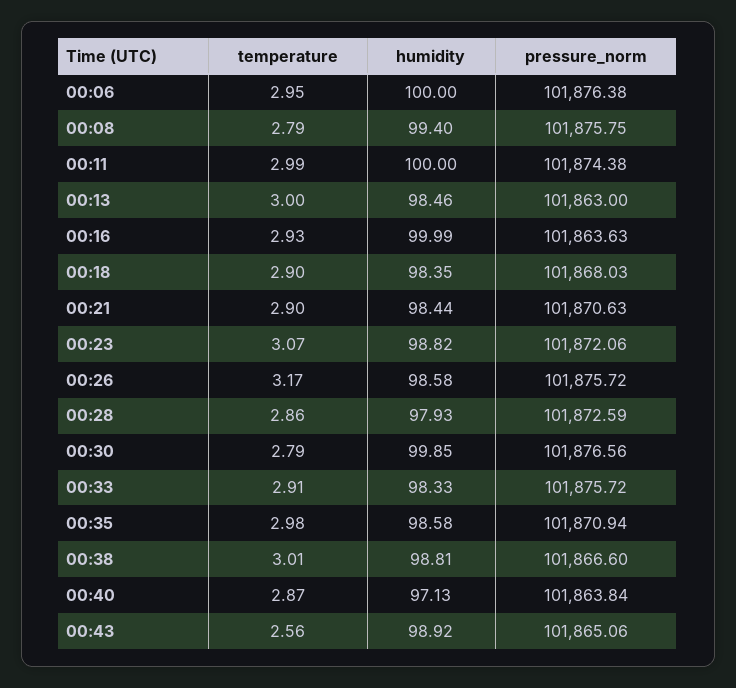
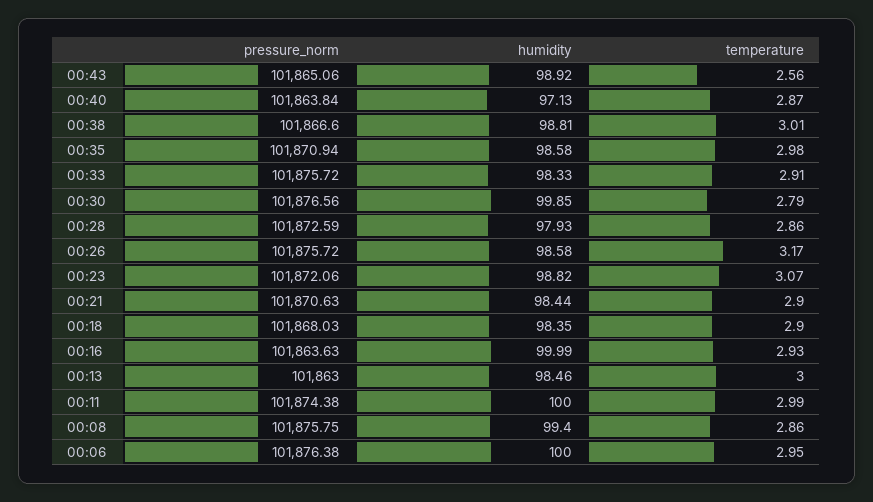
temperature, 00:08: 2.79 -> 2.86

